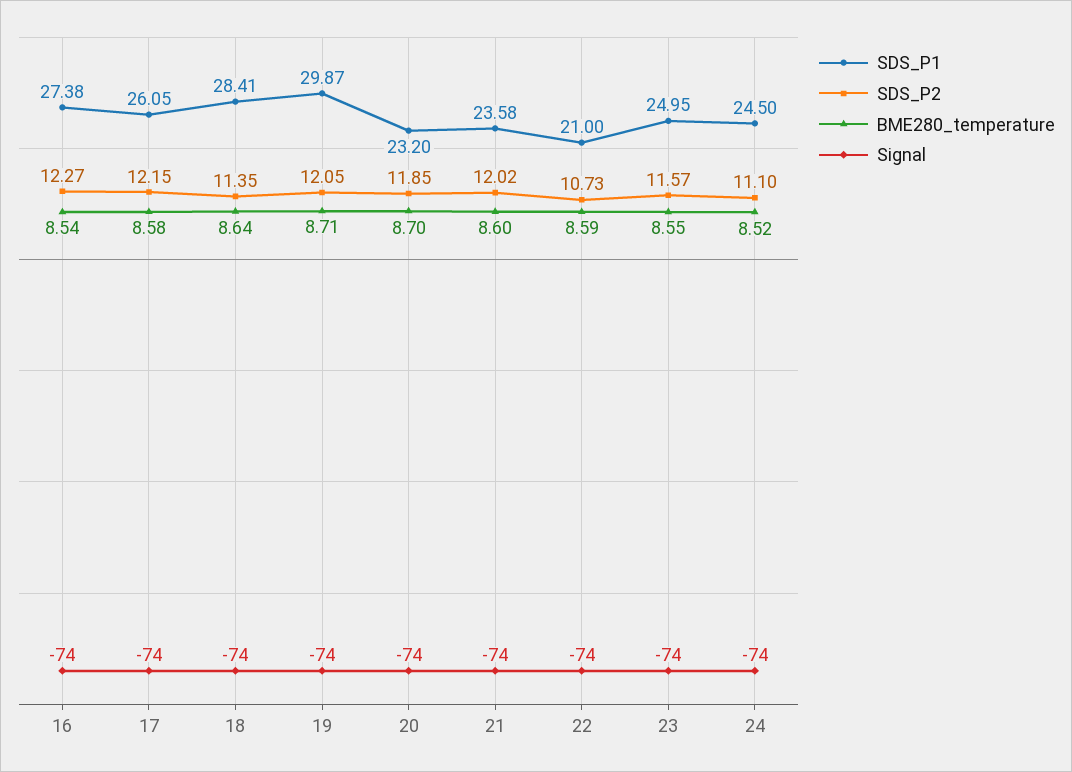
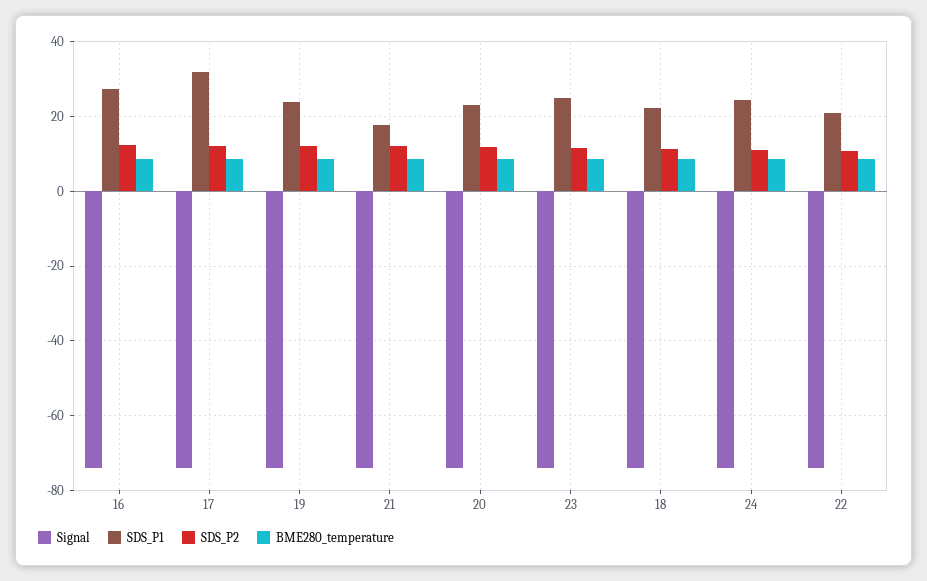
SDS_P1, 17: 26.05 -> 32
SDS_P1, 18: 28.41 -> 22
SDS_P1, 19: 29.87 -> 24
SDS_P1, 21: 23.58 -> 18

